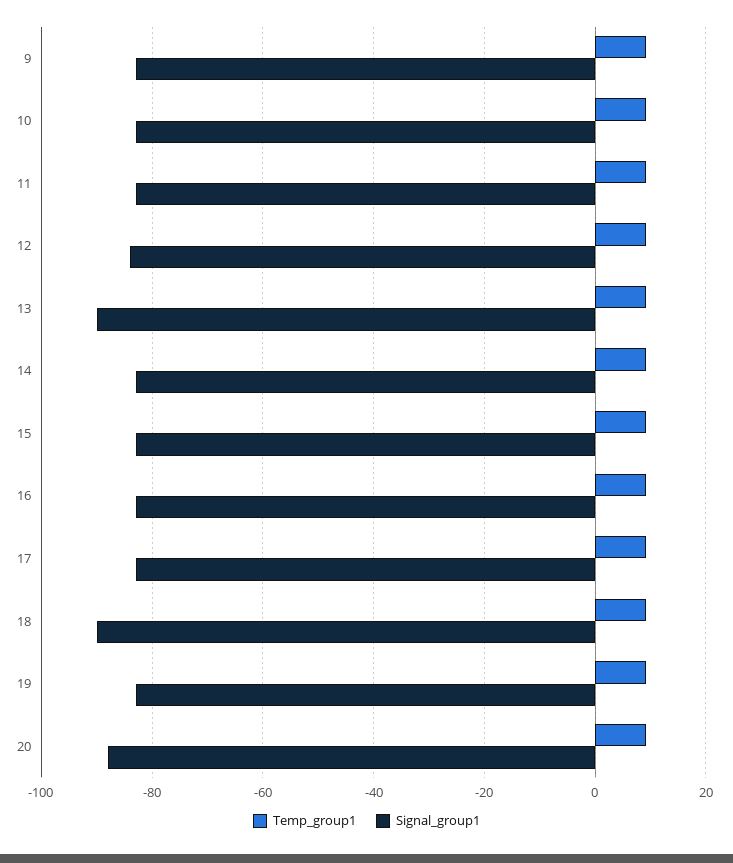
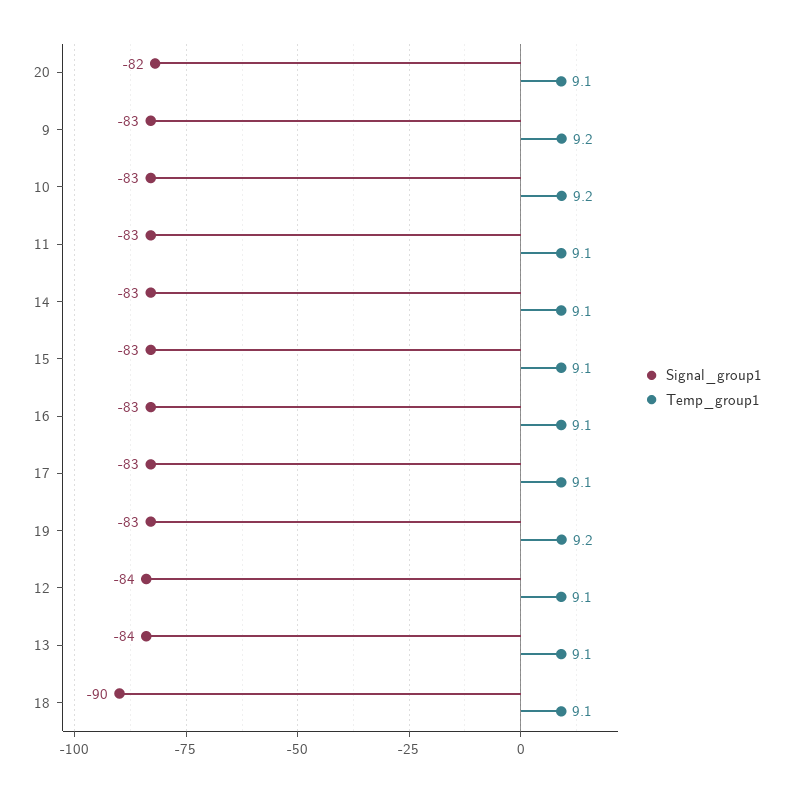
Signal_group1, 13: -90 -> -84
Signal_group1, 20: -88 -> -82

